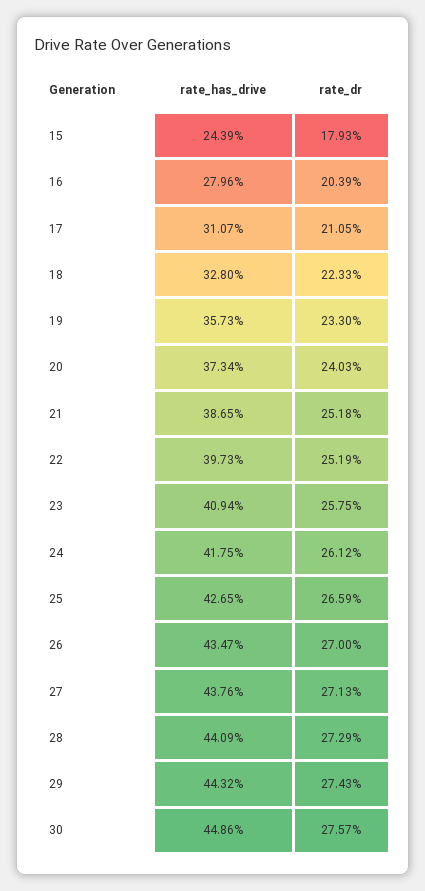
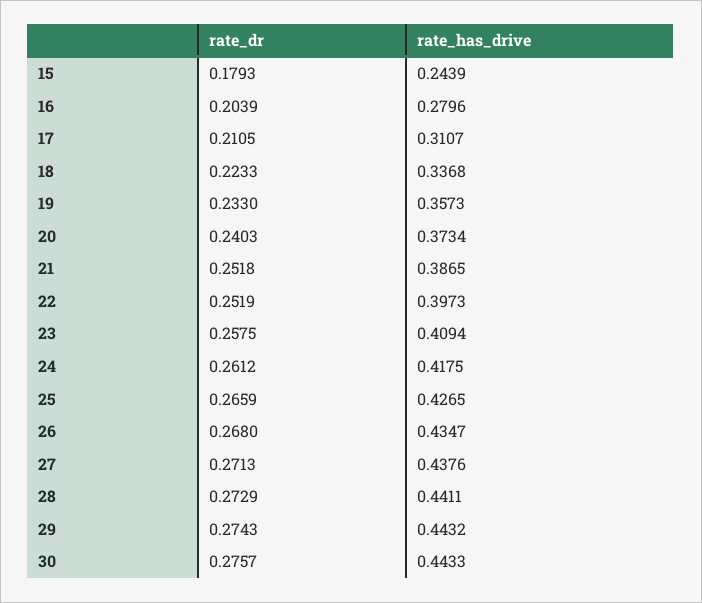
rate_has_drive, 18: 0.328 -> 0.3368
rate_dr, 26: 0.27 -> 0.268
rate_has_drive, 28: 0.4409 -> 0.4411
rate_has_drive, 30: 0.4486 -> 0.4433

